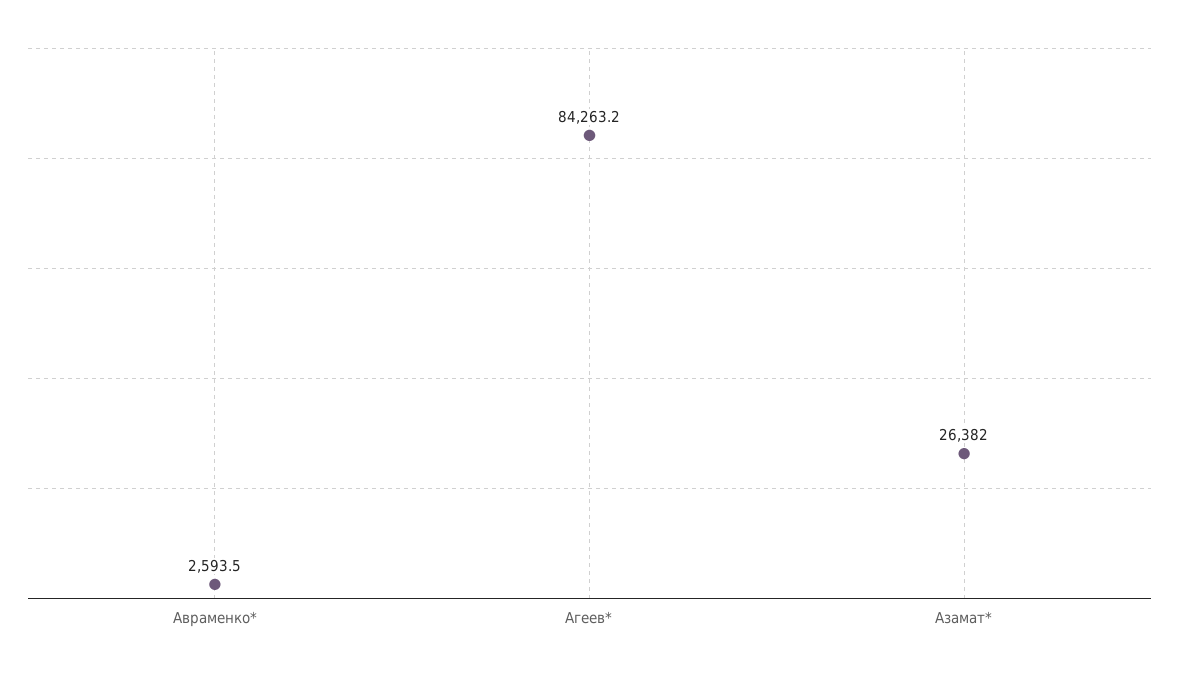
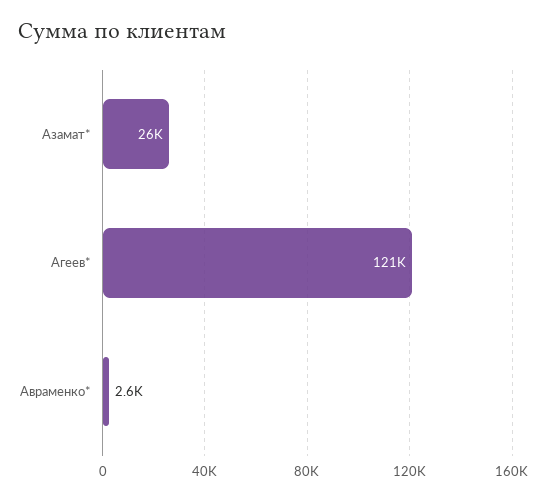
Агеев*: 84263.2 -> 121000

